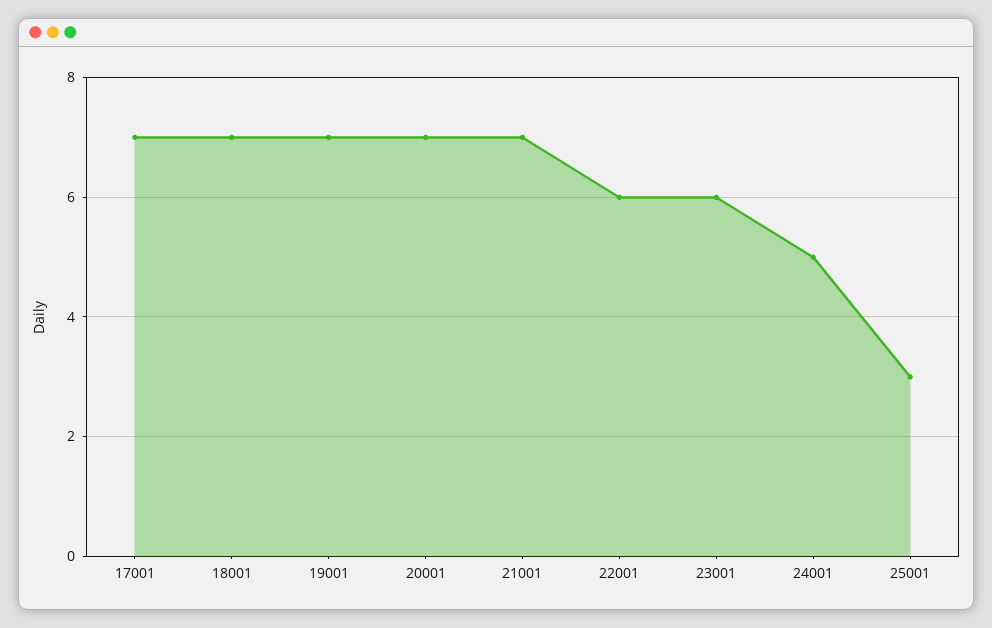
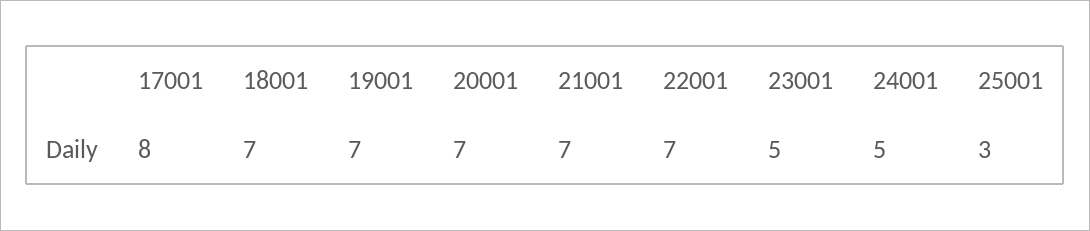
17001: 7 -> 8
22001: 6 -> 7
23001: 6 -> 5

